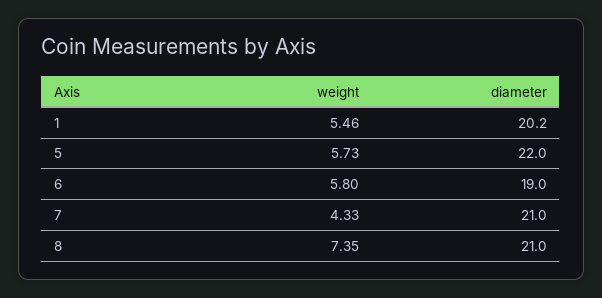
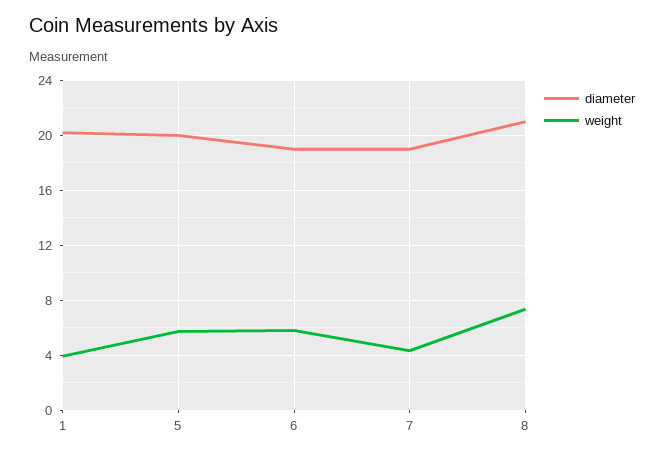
weight, 1: 5.46 -> 4
diameter, 5: 22 -> 20
diameter, 7: 21 -> 19

